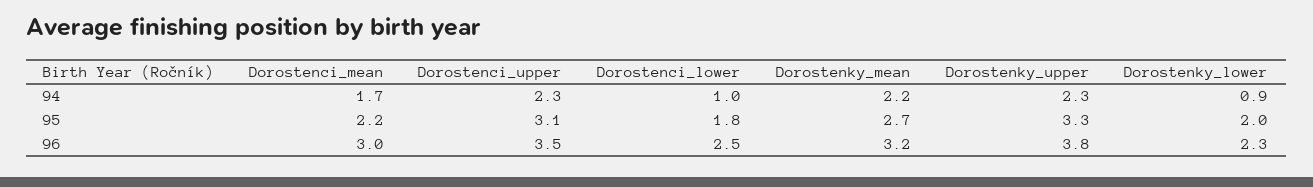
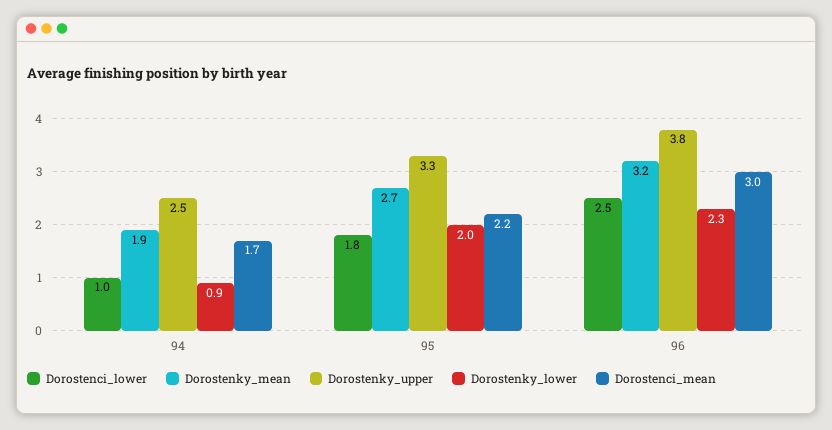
Dorostenci_upper, 94: 2.3 -> none
Dorostenky_mean, 94: 2.2 -> 1.9
Dorostenky_upper, 94: 2.3 -> 2.5
Dorostenci_upper, 95: 3.1 -> none
Dorostenci_upper, 96: 3.5 -> none

